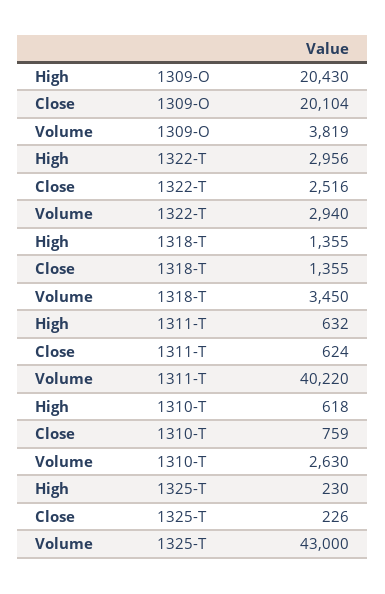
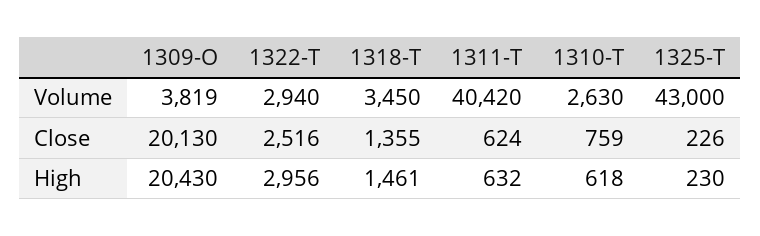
Close, 1309-O: 20104 -> 20130
High, 1318-T: 1355 -> 1461
Volume, 1311-T: 40220 -> 40420

